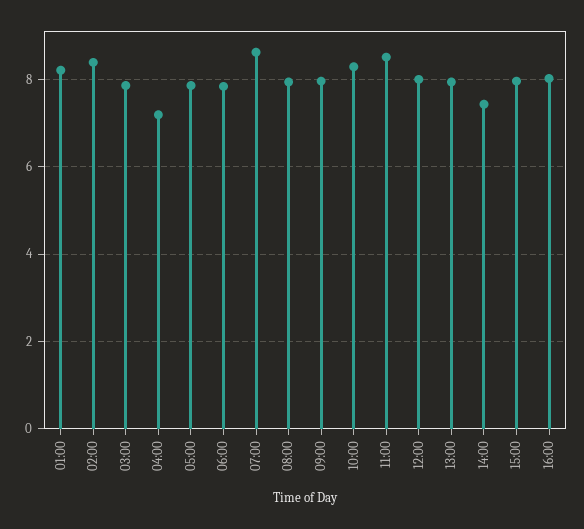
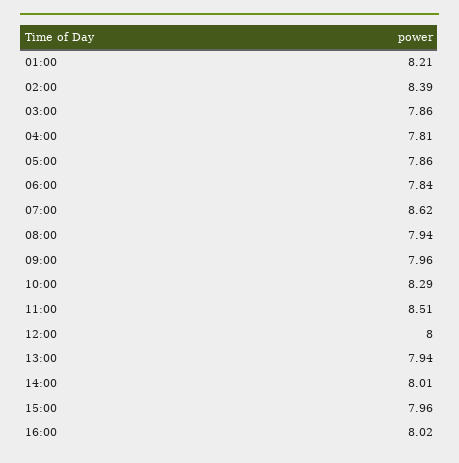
04:00: 7.2 -> 7.81
14:00: 7.4 -> 8.01

